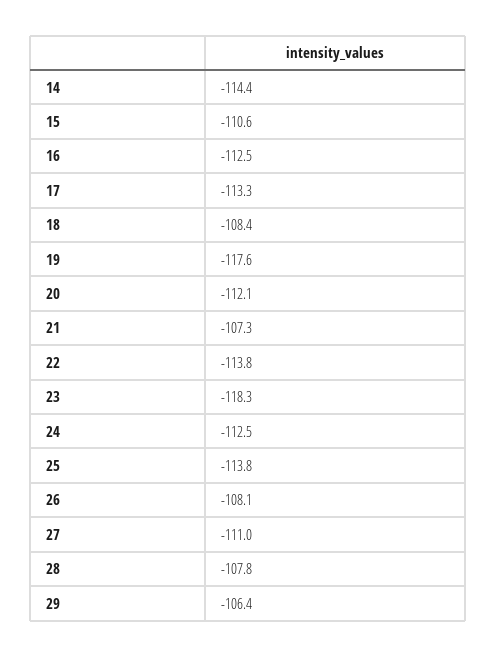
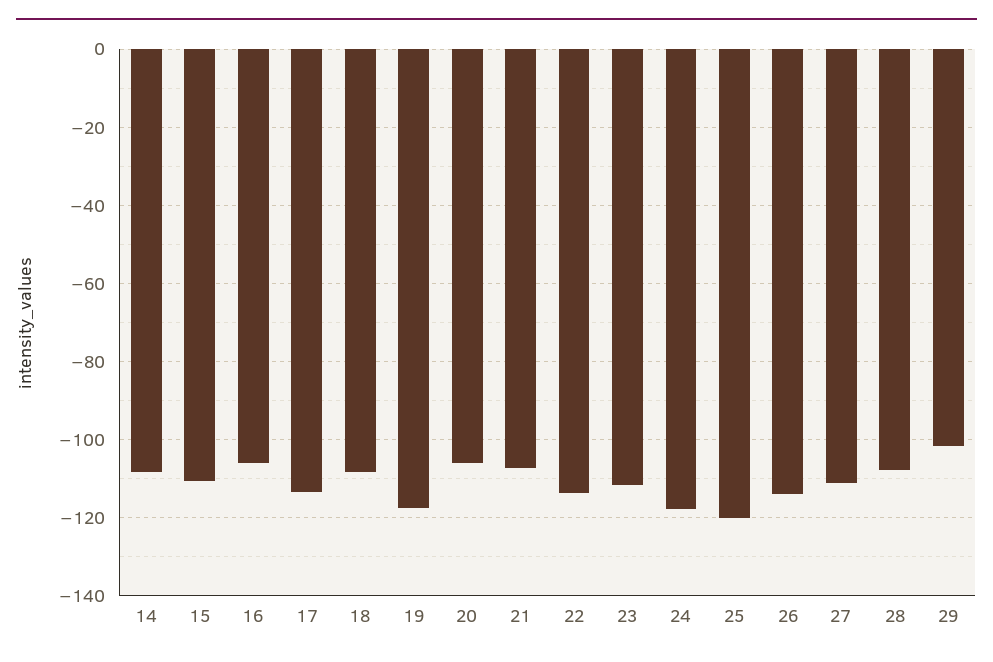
14: -114.4 -> -108
16: -112.5 -> -106
20: -112.1 -> -106
23: -118.3 -> -112
24: -112.5 -> -118
25: -113.8 -> -120
26: -108.1 -> -114
29: -106.4 -> -102

